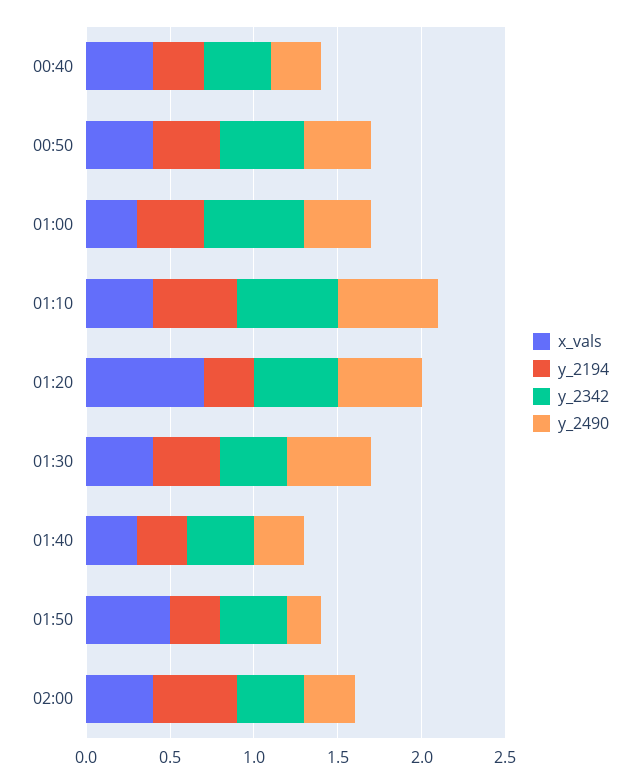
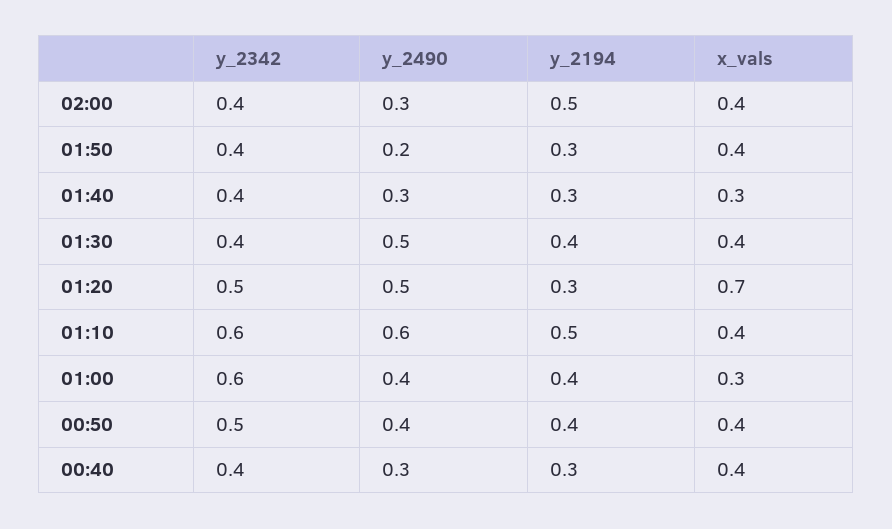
x_vals, 01:50: 0.5 -> 0.4

